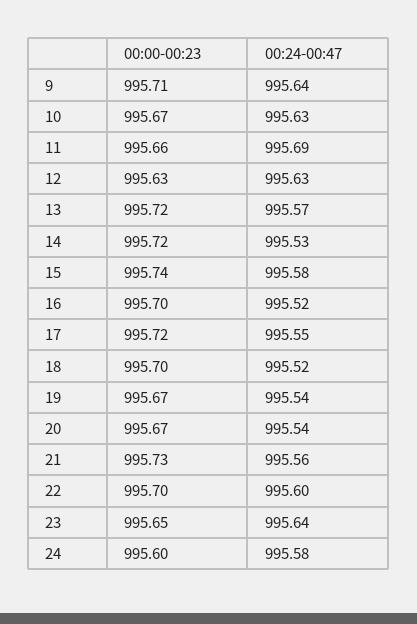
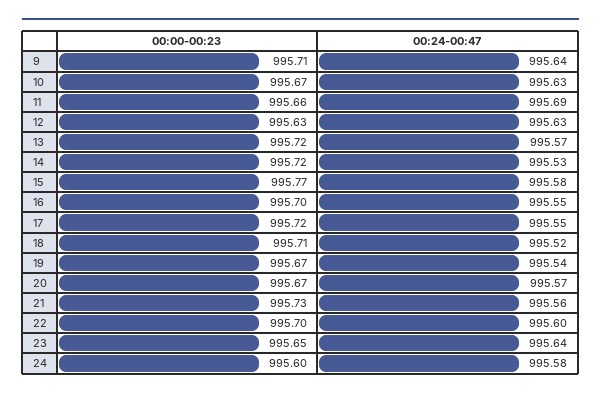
00:00-00:23, 15: 995.74 -> 995.77
00:24-00:47, 16: 995.52 -> 995.55
00:00-00:23, 18: 995.7 -> 995.71
00:24-00:47, 20: 995.54 -> 995.57

